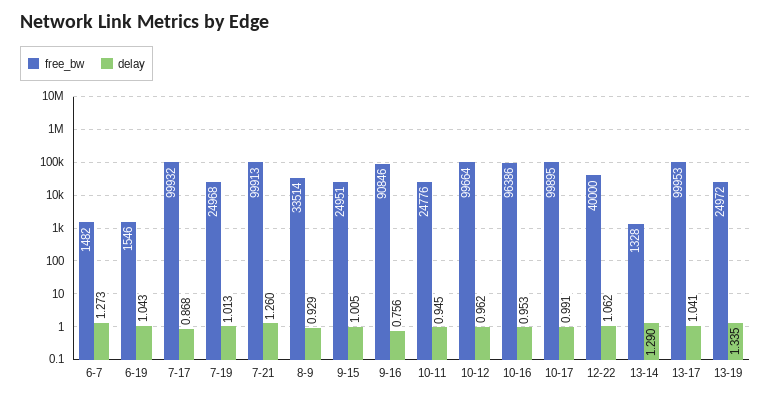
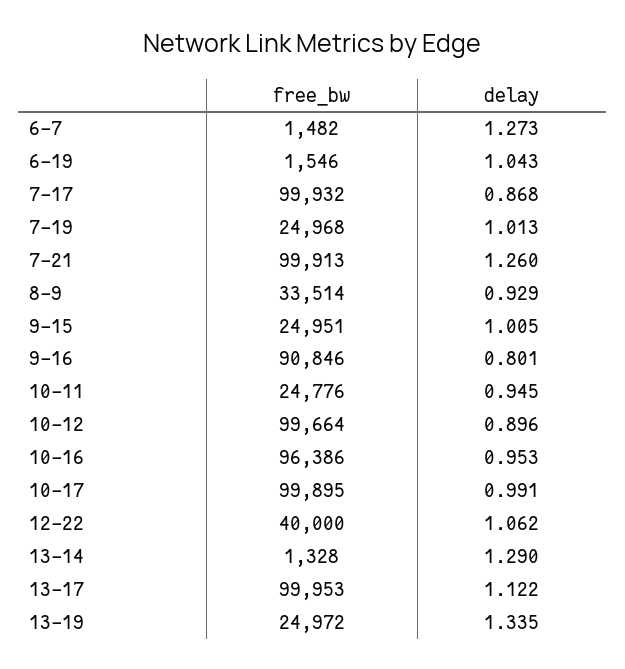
delay, 9-16: 0.756 -> 0.801
delay, 10-12: 0.962 -> 0.896
delay, 13-17: 1.041 -> 1.122

